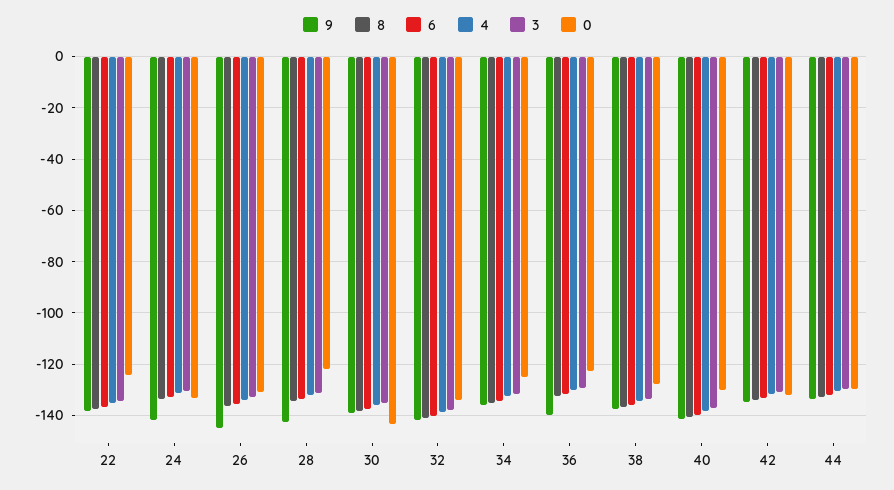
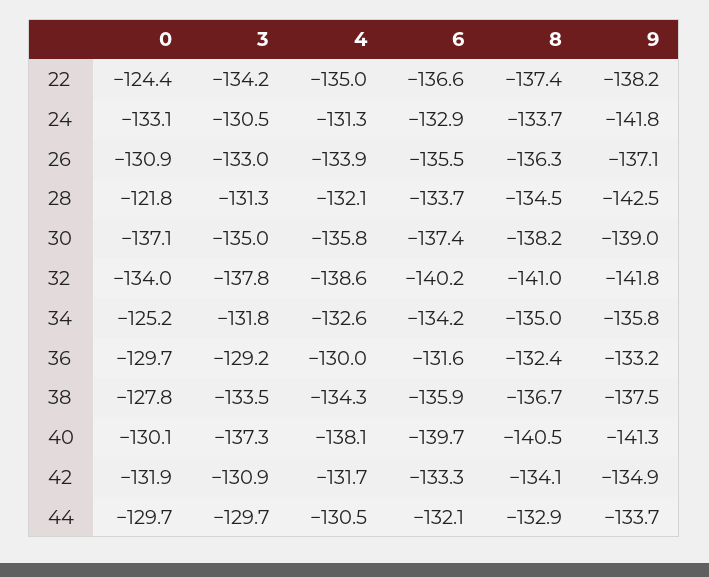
9, 26: -145 -> -137.1
0, 30: -142.5 -> -137.1
9, 36: -140 -> -133.2
0, 36: -122.5 -> -129.7

